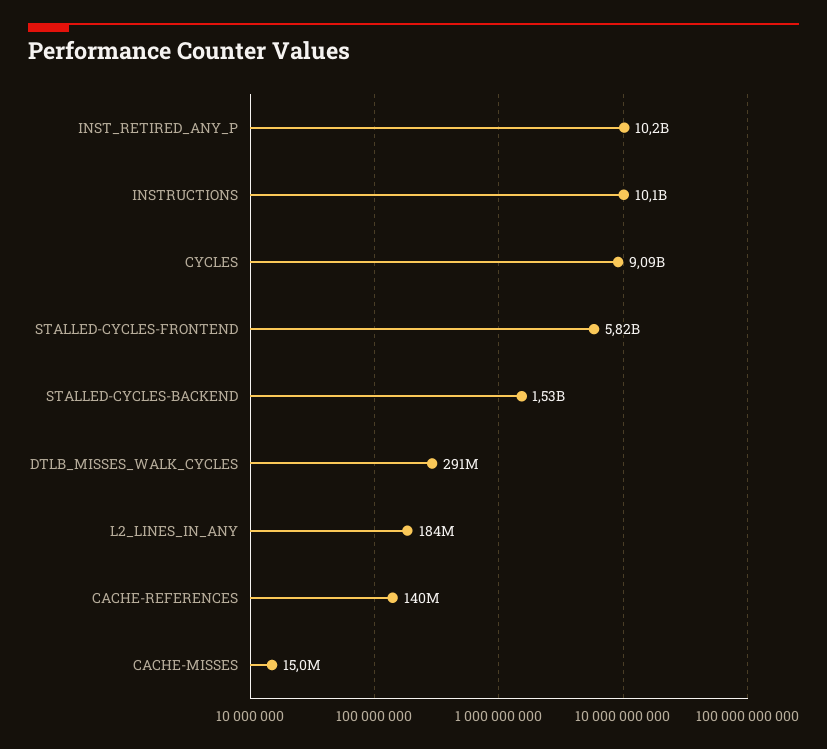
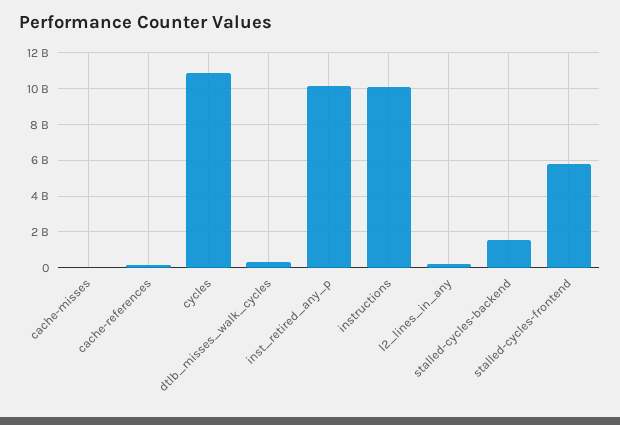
CYCLES: 9090000000 -> 11000000000

